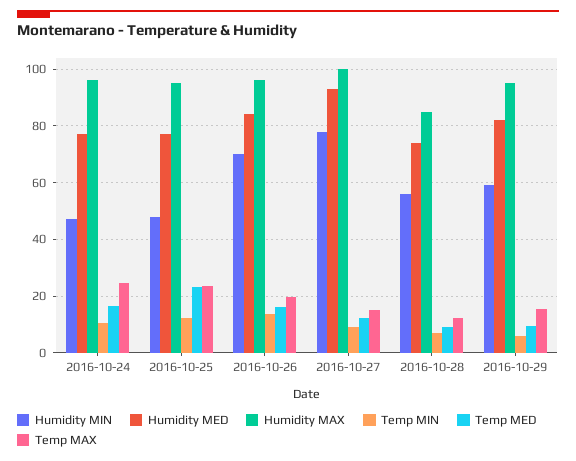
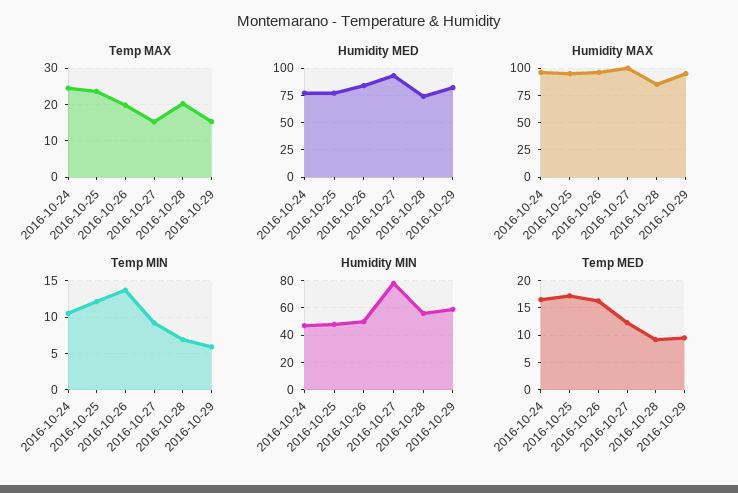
Temp MED, 2016-10-25: 22.5 -> 17.5
Humidity MIN, 2016-10-26: 70 -> 50
Temp MAX, 2016-10-28: 12.5 -> 20

